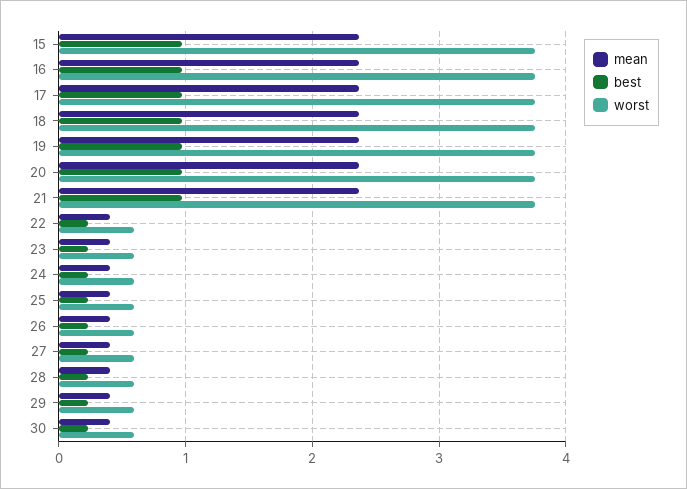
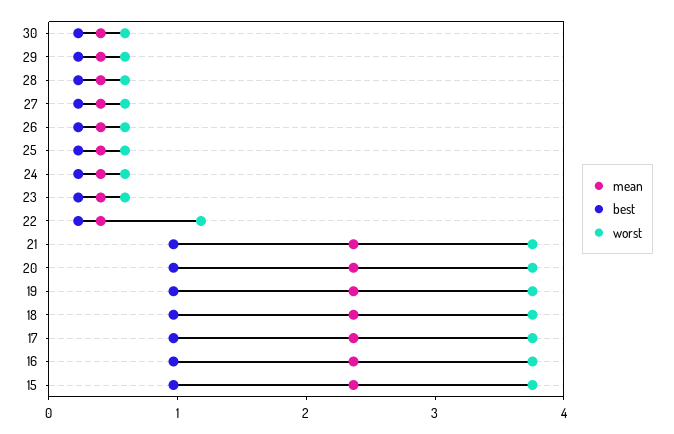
worst, 22: 0.6 -> 1.2

